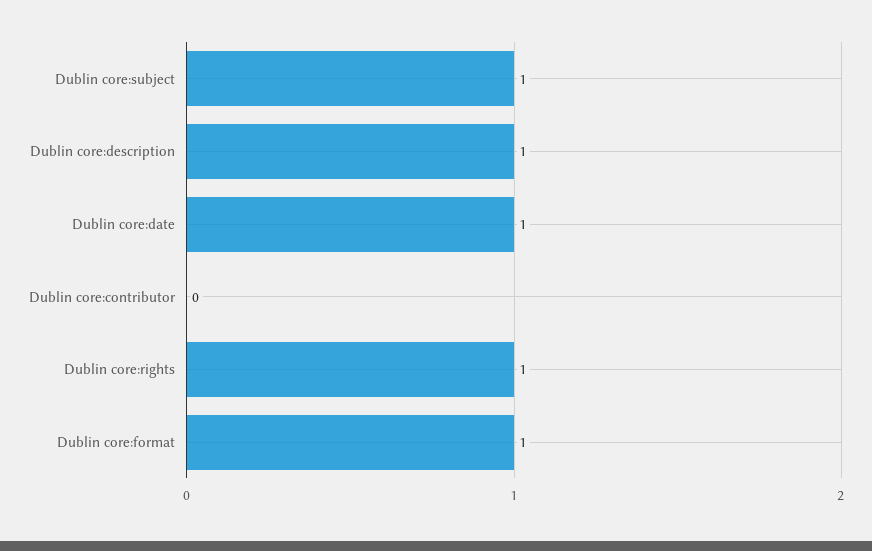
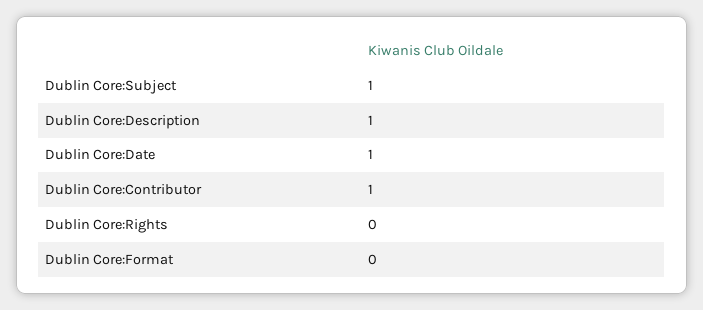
Dublin core:contributor: 0 -> 1
Dublin core:rights: 1 -> 0
Dublin core:format: 1 -> 0

